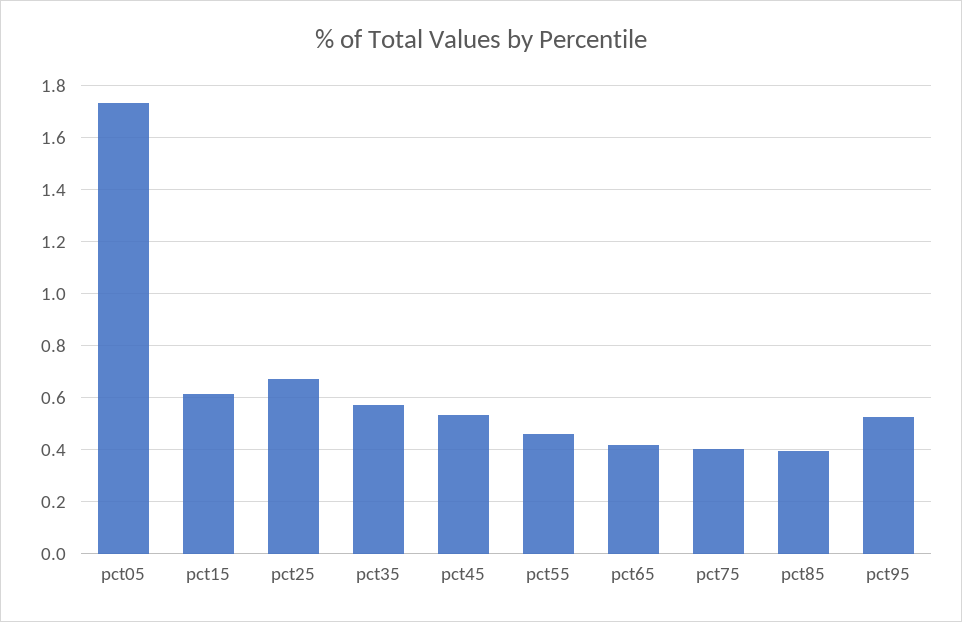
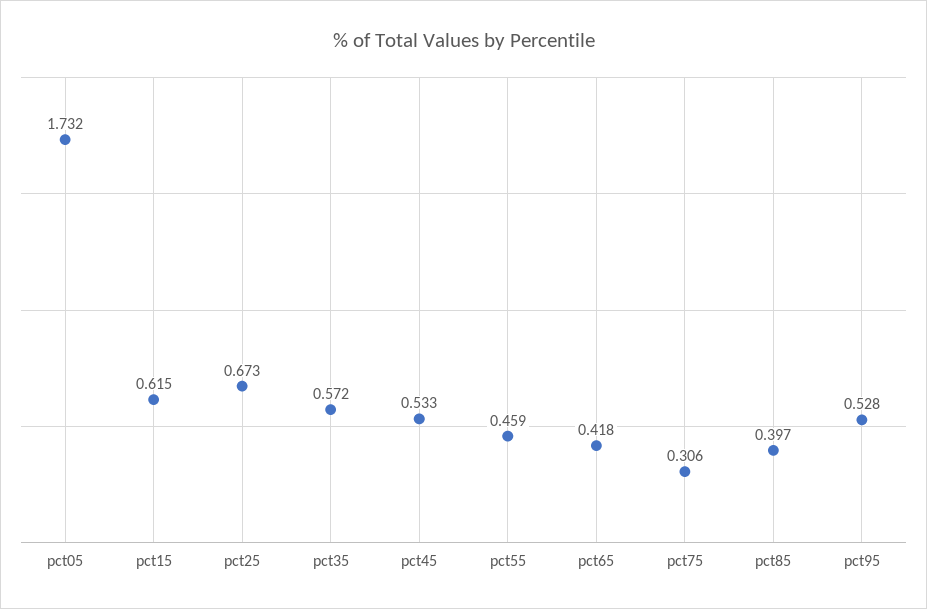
pct75: 0.4 -> 0.306

